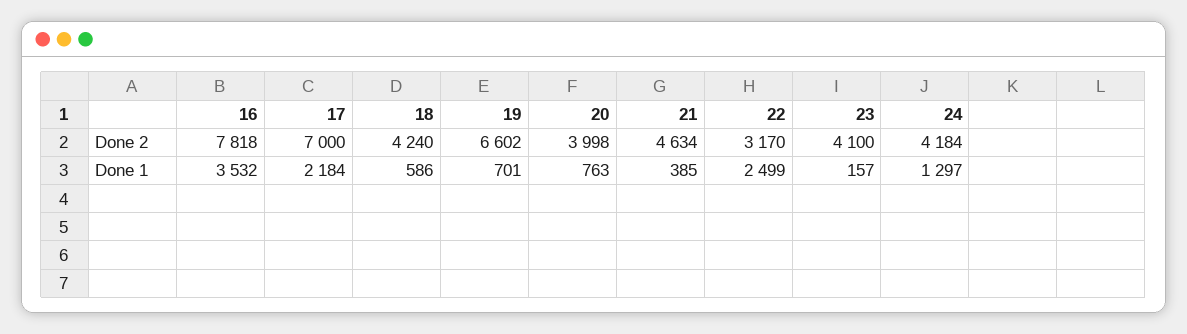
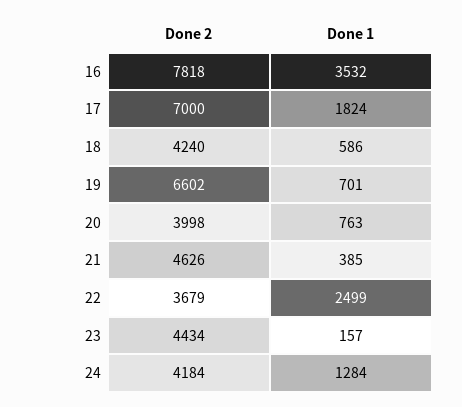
21, Done 2: 4634 -> 4626
22, Done 2: 3170 -> 3679
23, Done 2: 4100 -> 4434
17, Done 1: 2184 -> 1824
24, Done 1: 1297 -> 1284

